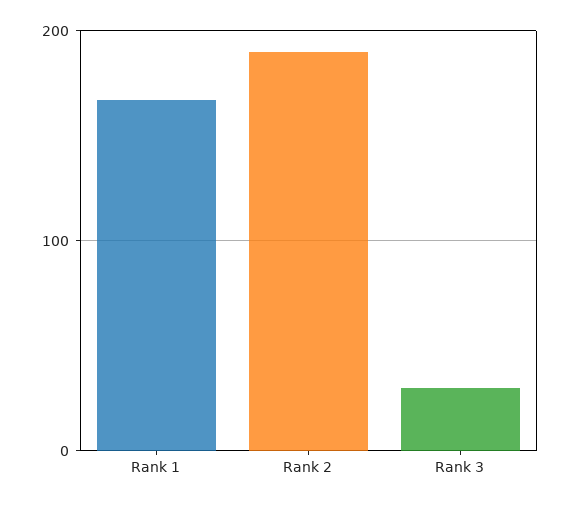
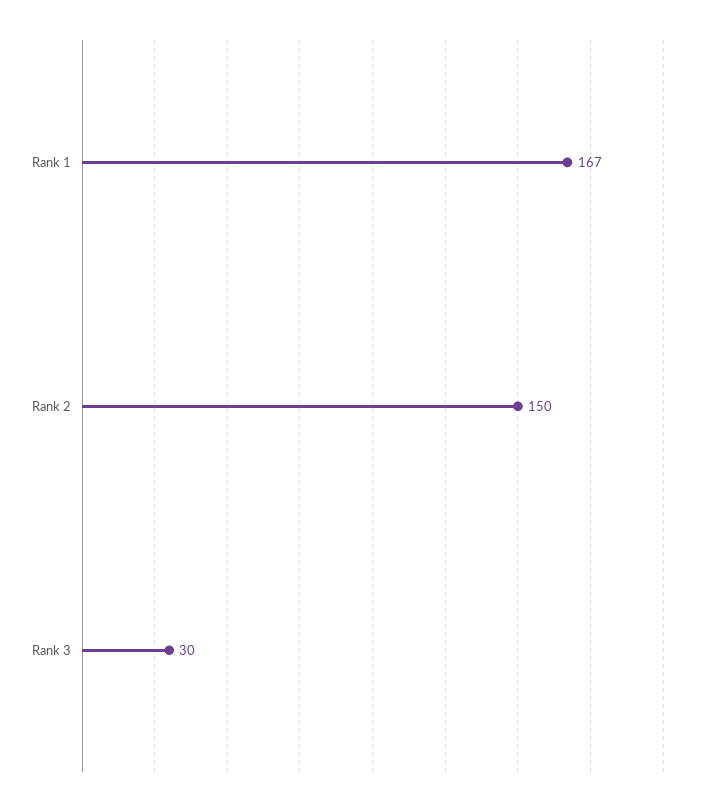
Rank 2: 190 -> 150

